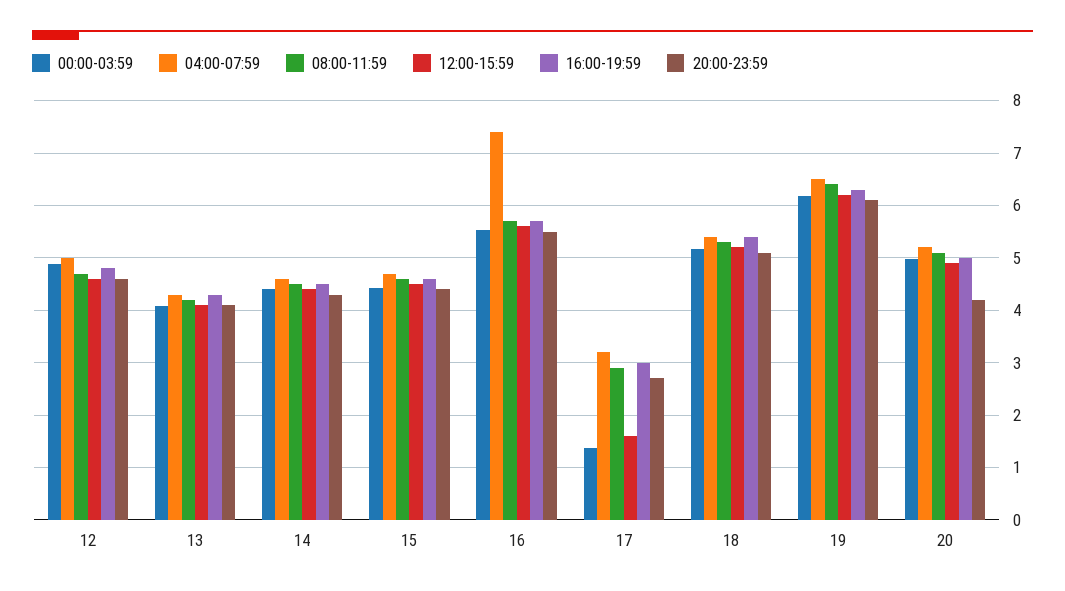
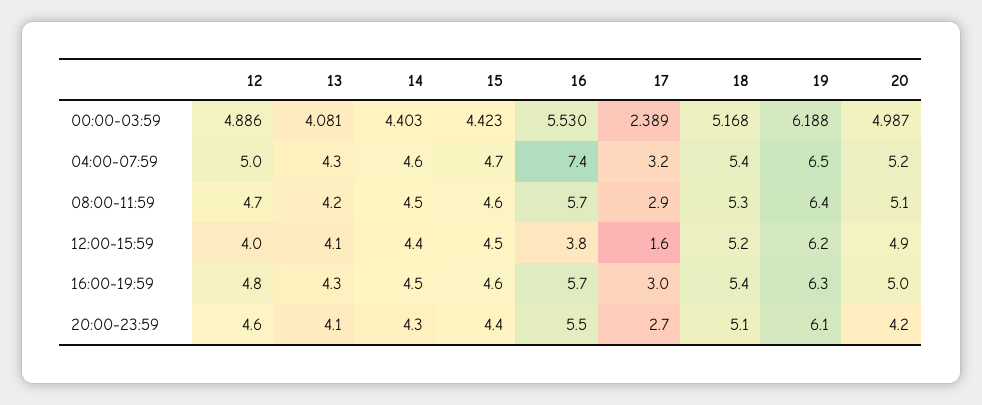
12:00-15:59, 12: 4.6 -> 4
12:00-15:59, 16: 5.6 -> 3.8
00:00-03:59, 17: 1.4 -> 2.389

